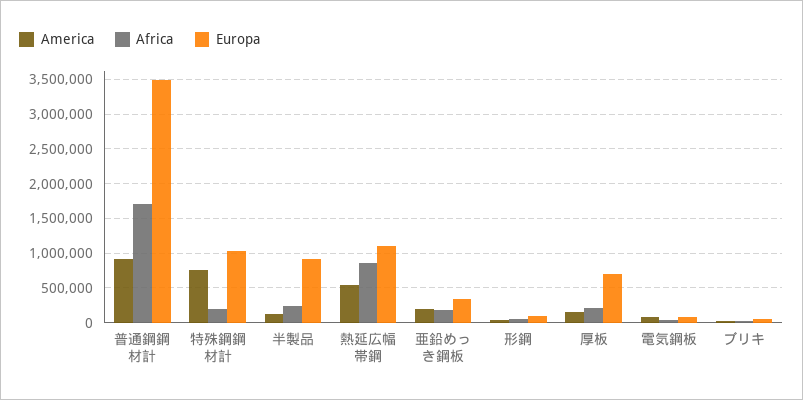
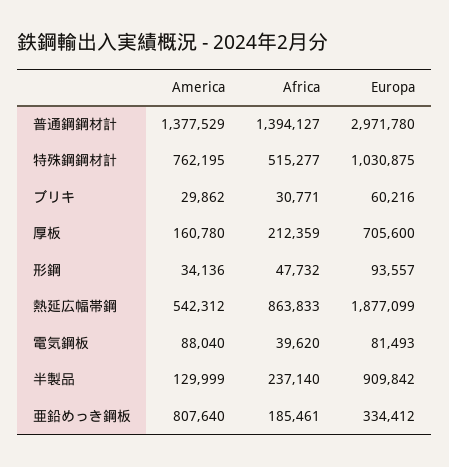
America, 普通鋼鋼材計: 900000 -> 1377529
Africa, 普通鋼鋼材計: 1700000 -> 1394127
Europa, 普通鋼鋼材計: 3500000 -> 2971780
Africa, 特殊鋼鋼材計: 200000 -> 515277
Europa, 熱延広幅帯鋼: 1100000 -> 1877099
America, 亜鉛めっき鋼板: 200000 -> 807640

